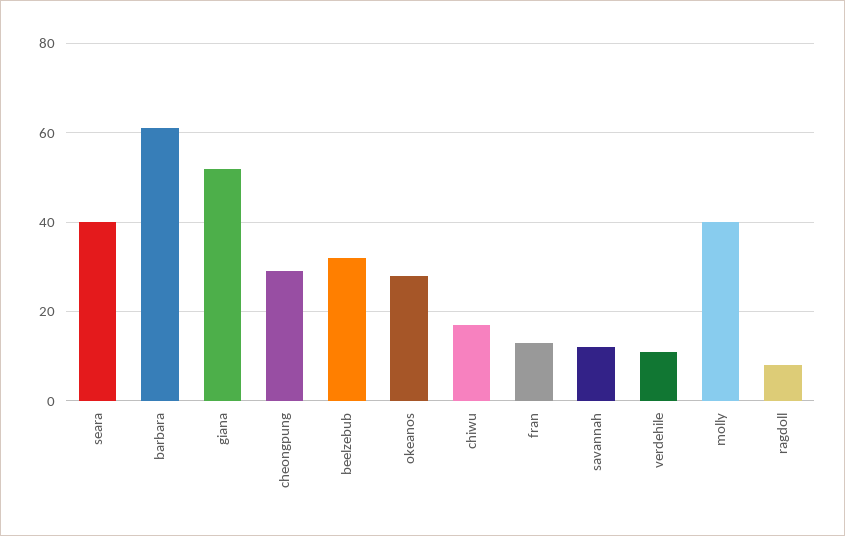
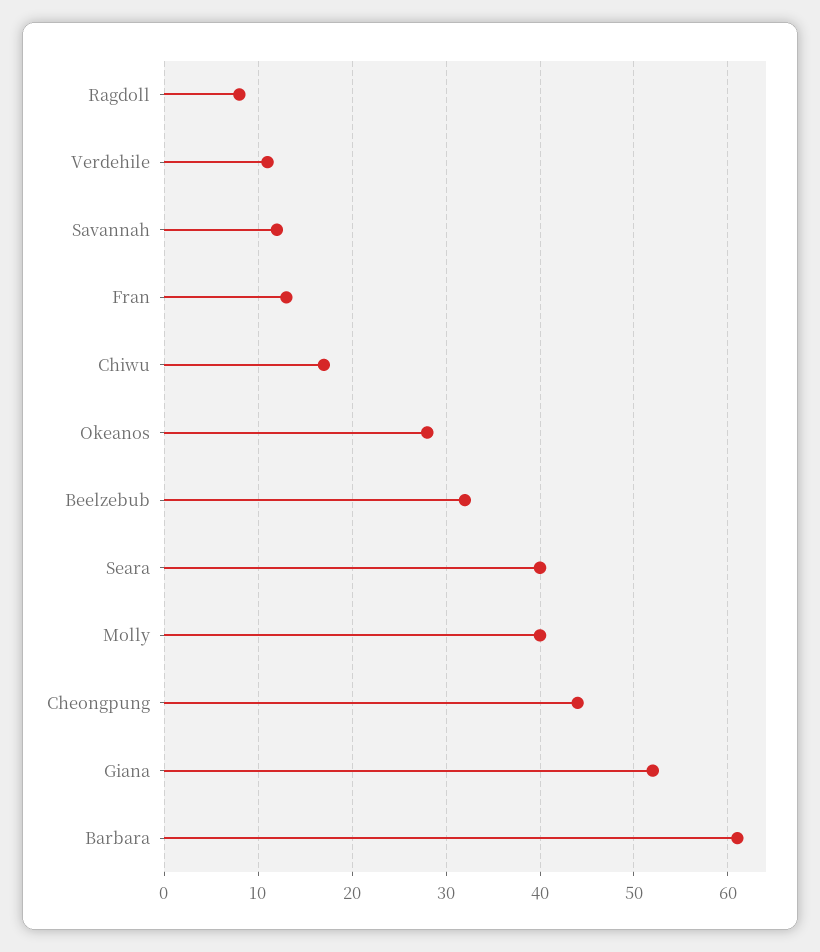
cheongpung: 30 -> 44

